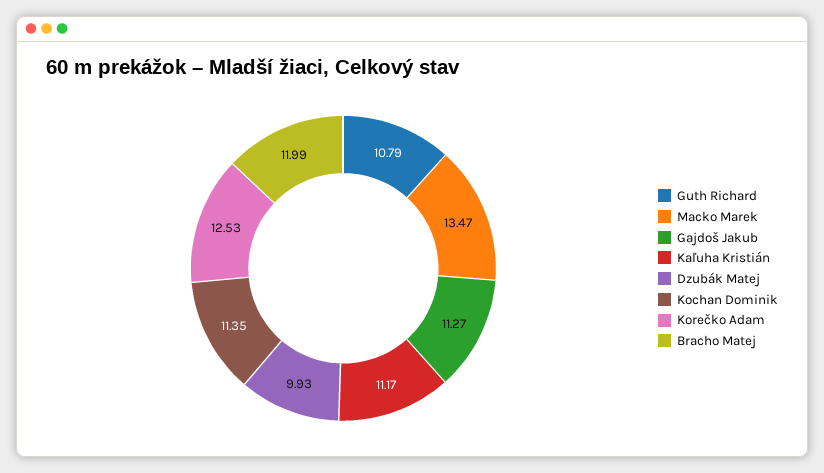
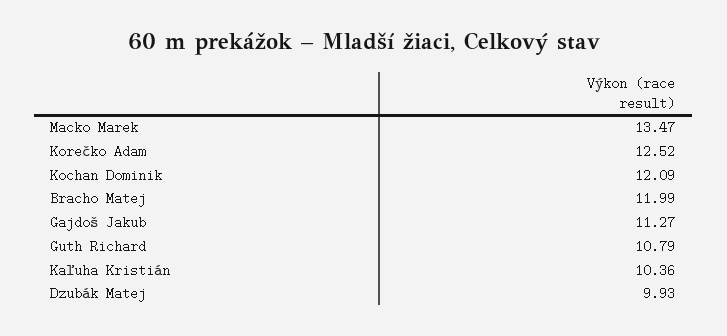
Kaľuha Kristián: 11.17 -> 10.36
Kochan Dominik: 11.35 -> 12.09
Korečko Adam: 12.53 -> 12.52

